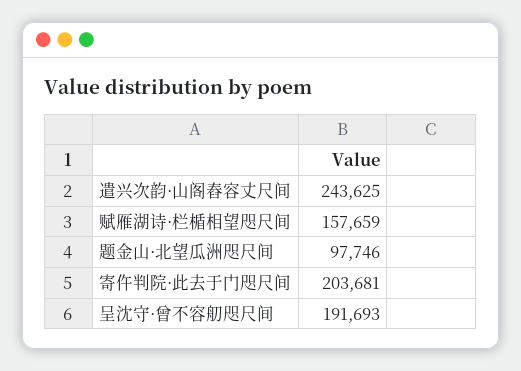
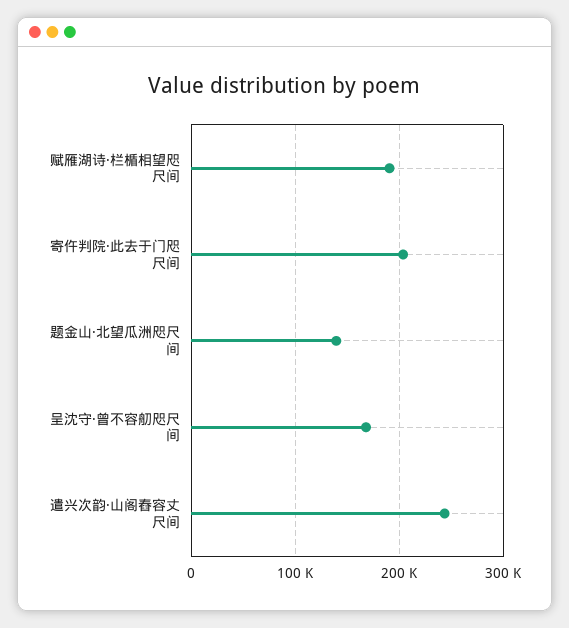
赋雁湖诗·栏楯相望咫尺间: 157659 -> 190000
题金山·北望瓜洲咫尺间: 97746 -> 140000
呈沈守·曾不容舠咫尺间: 191693 -> 170000

